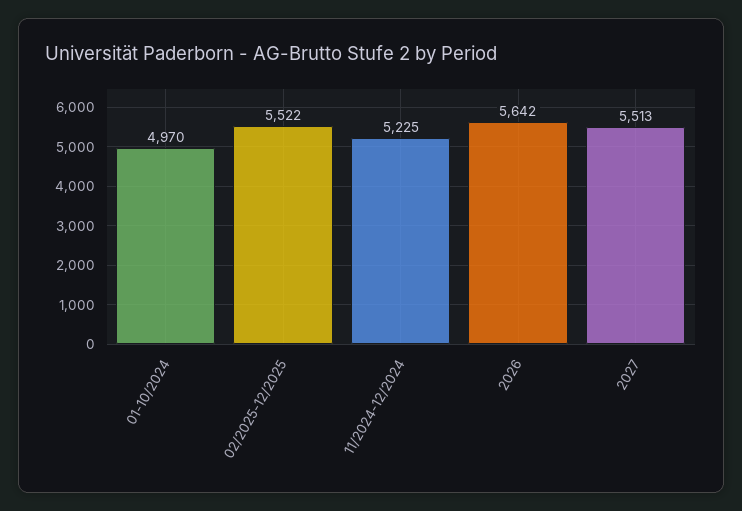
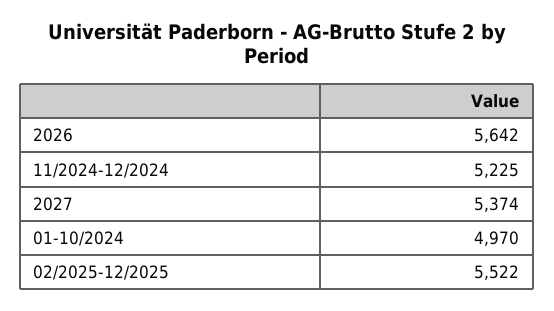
2027: 5513 -> 5374

